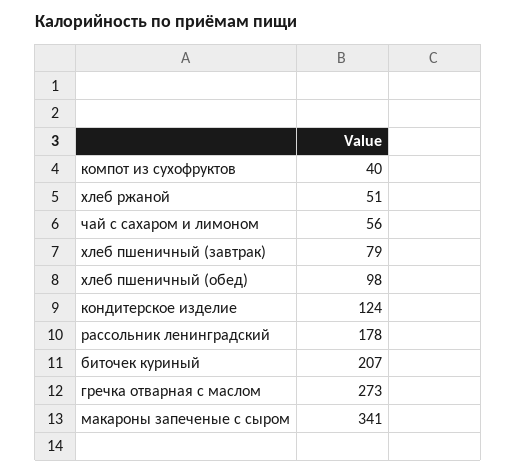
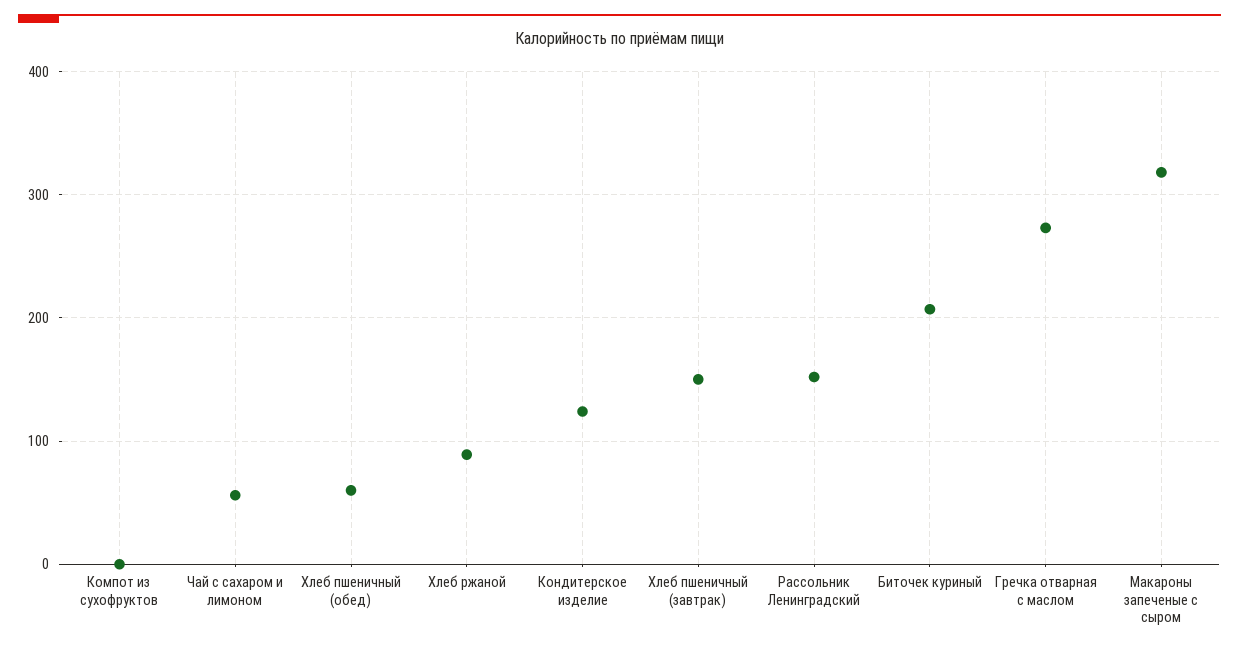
компот из сухофруктов: 40 -> 0
хлеб ржаной: 51 -> 90
хлеб пшеничный (завтрак): 79 -> 150
хлеб пшеничный (обед): 98 -> 60
рассольник ленинградский: 178 -> 150
макароны запеченые с сыром: 341 -> 320

